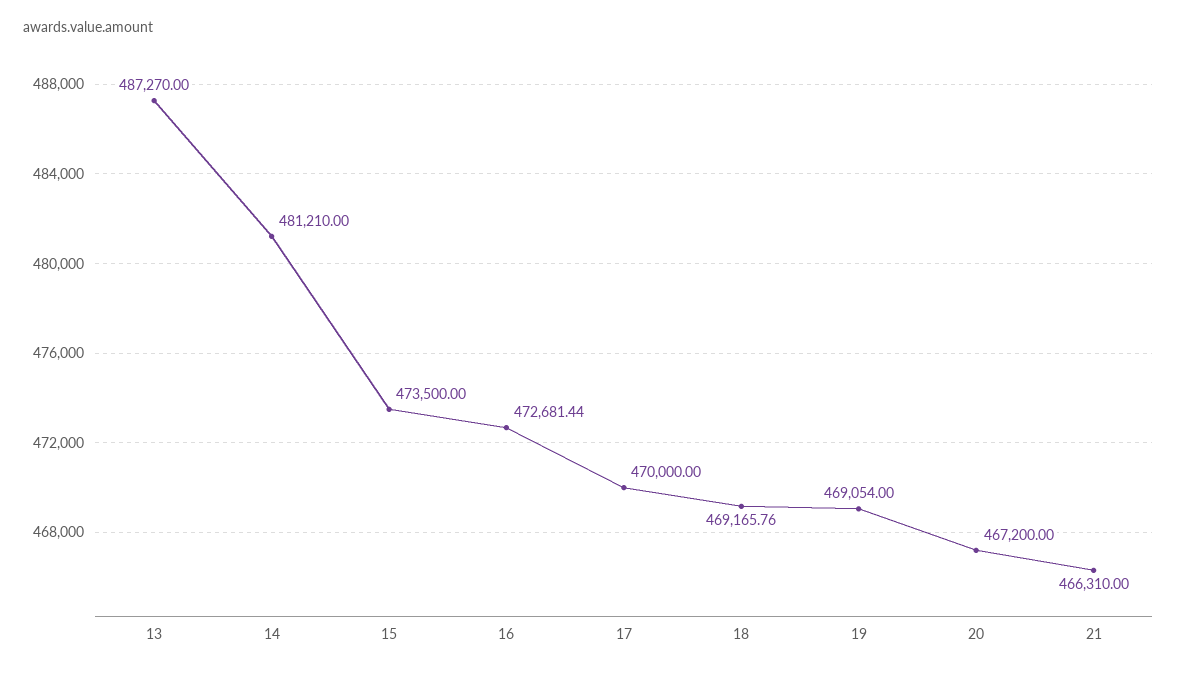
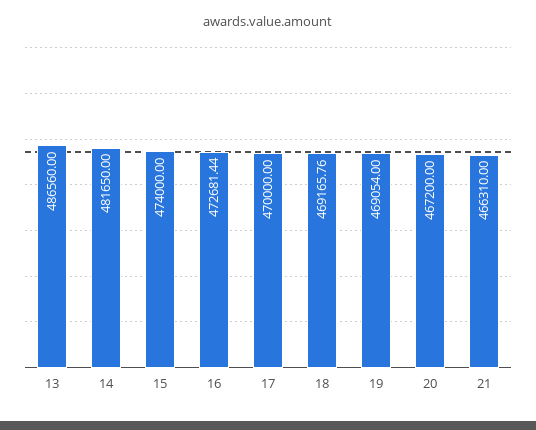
13: 487270 -> 486560
14: 481210 -> 481650
15: 473500 -> 474000

